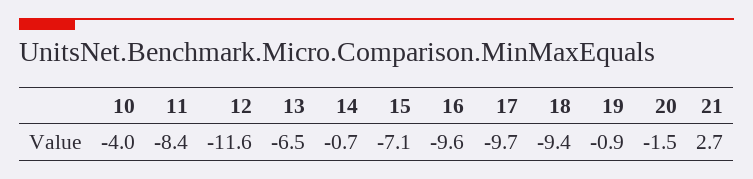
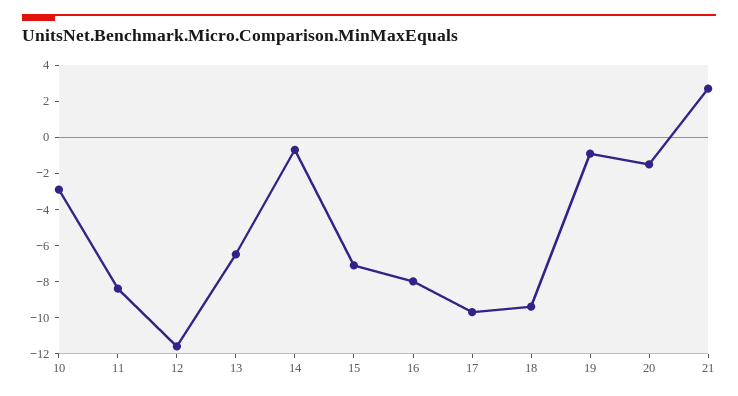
10: -4 -> -3
16: -9.6 -> -8

